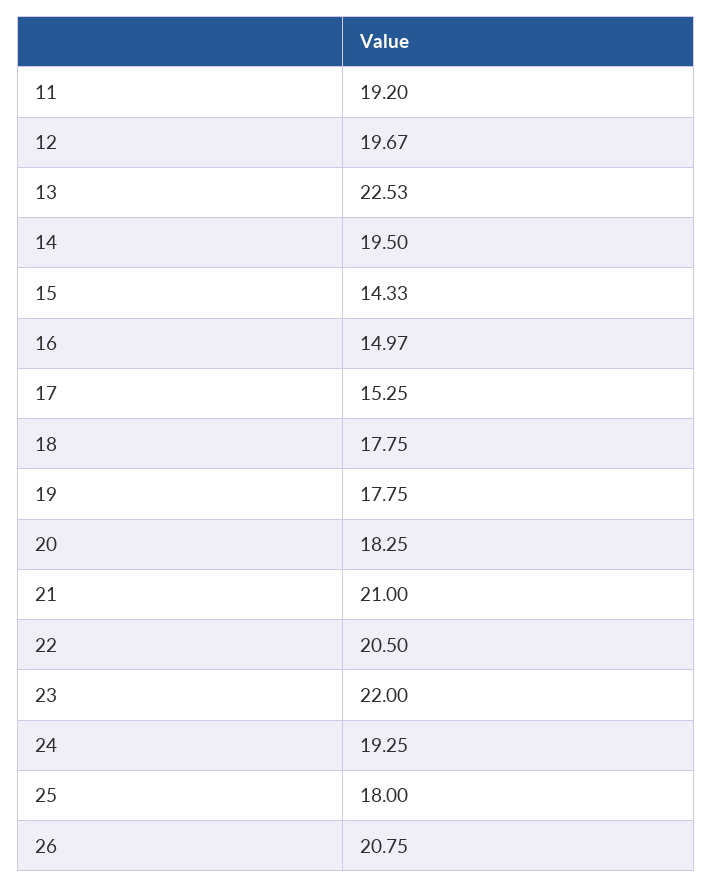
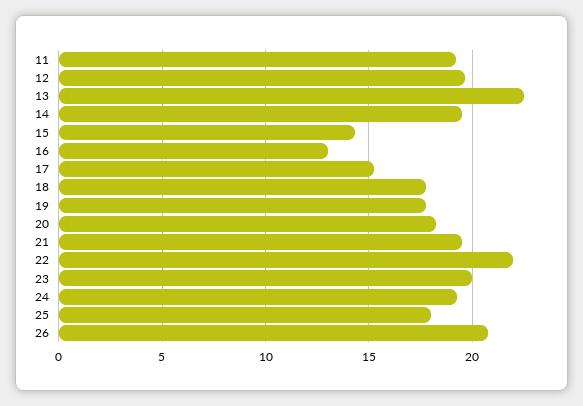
16: 14.97 -> 13
21: 21 -> 19.5
22: 20.5 -> 22
23: 22 -> 20

